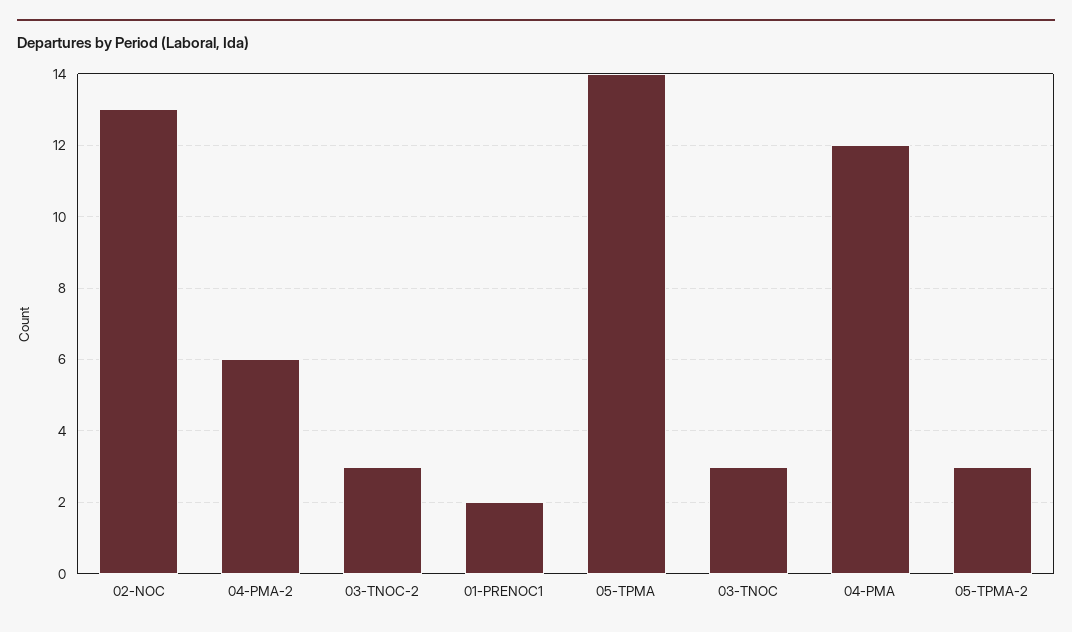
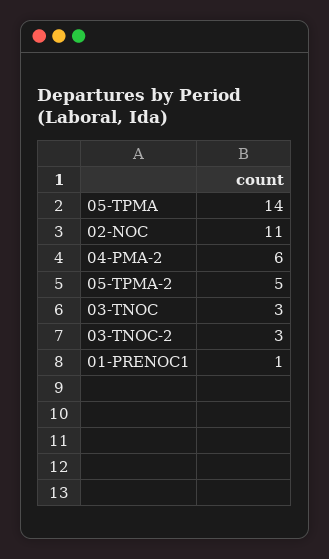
02-NOC: 13 -> 11
01-PRENOC1: 2 -> 1
04-PMA: 12 -> none
05-TPMA-2: 3 -> 5

